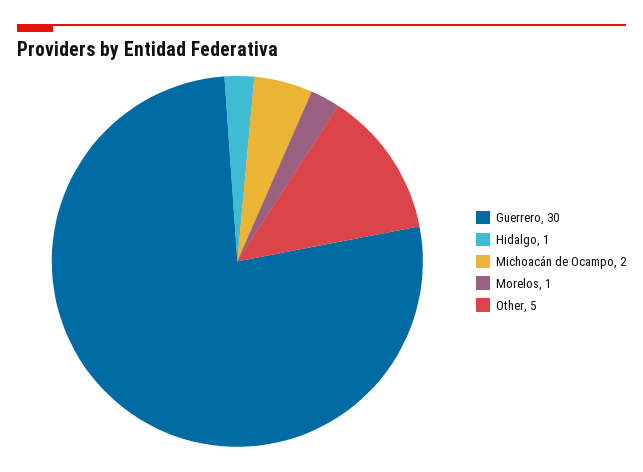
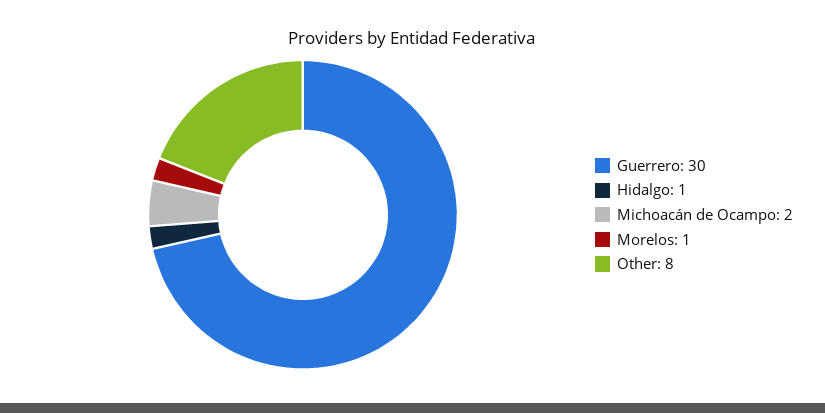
Other: 5 -> 8

